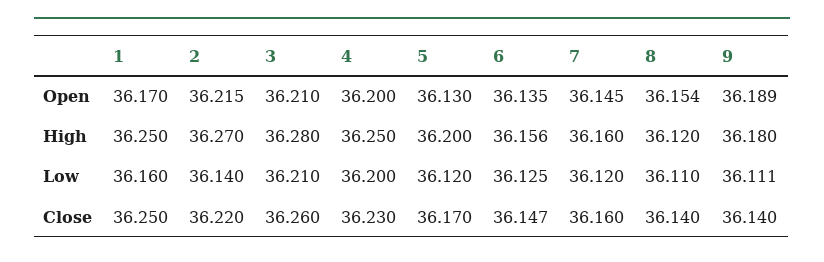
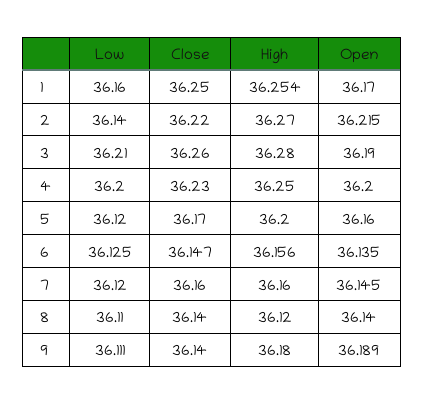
3, Open: 36.21 -> 36.19
5, Open: 36.13 -> 36.16
8, Open: 36.154 -> 36.14
1, High: 36.25 -> 36.254

